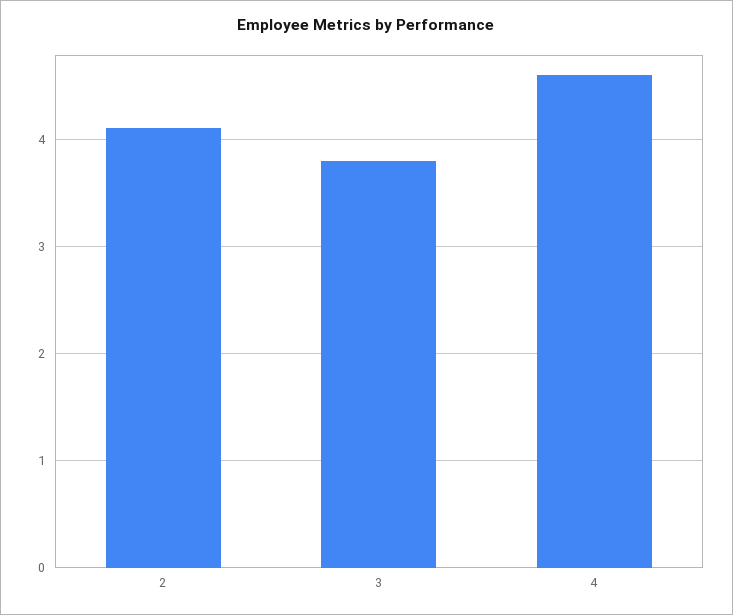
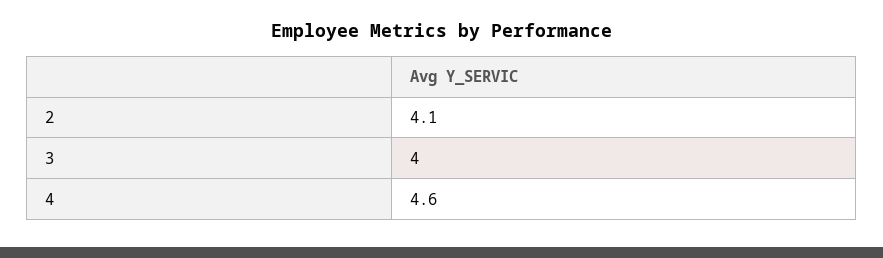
3: 3.8 -> 4

